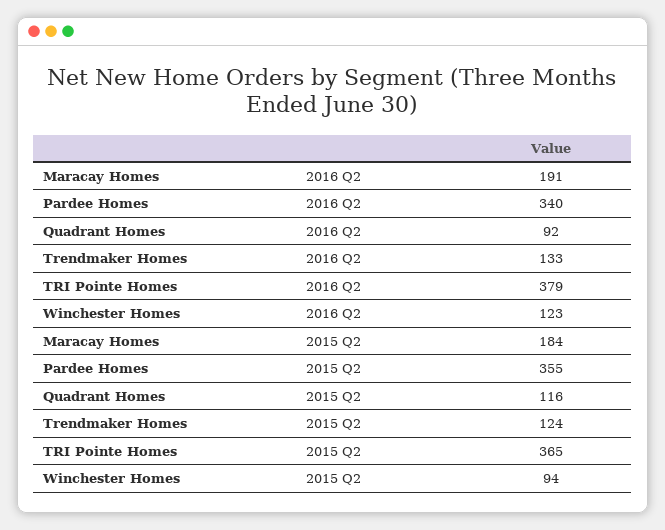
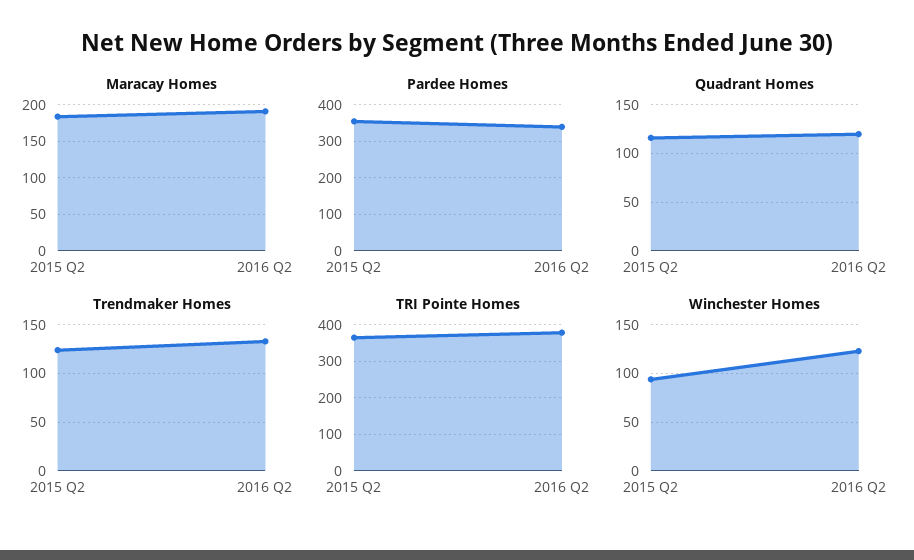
Quadrant Homes, 2016 Q2: 92 -> 120

